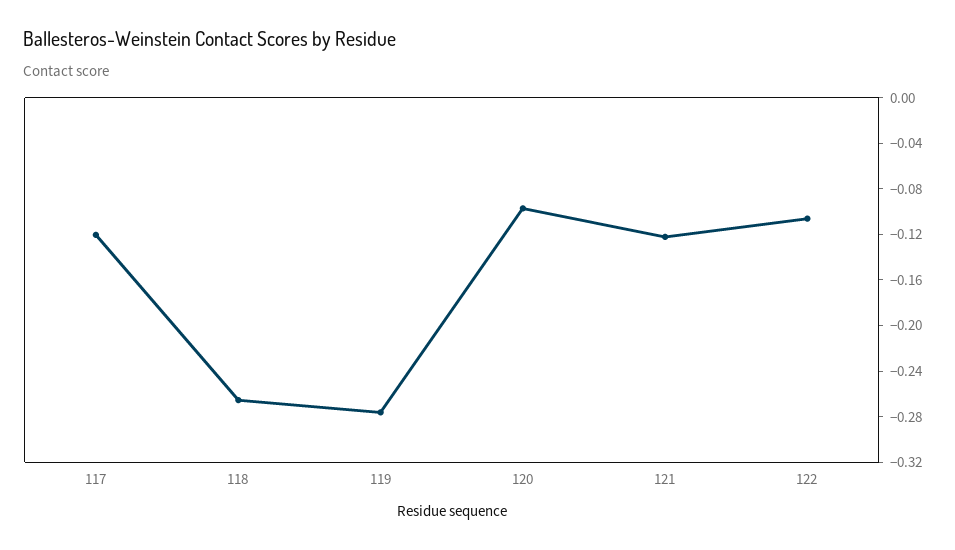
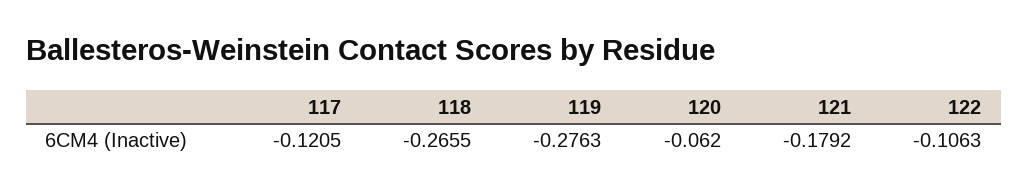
120: -0.1 -> -0.062
121: -0.12 -> -0.1792

